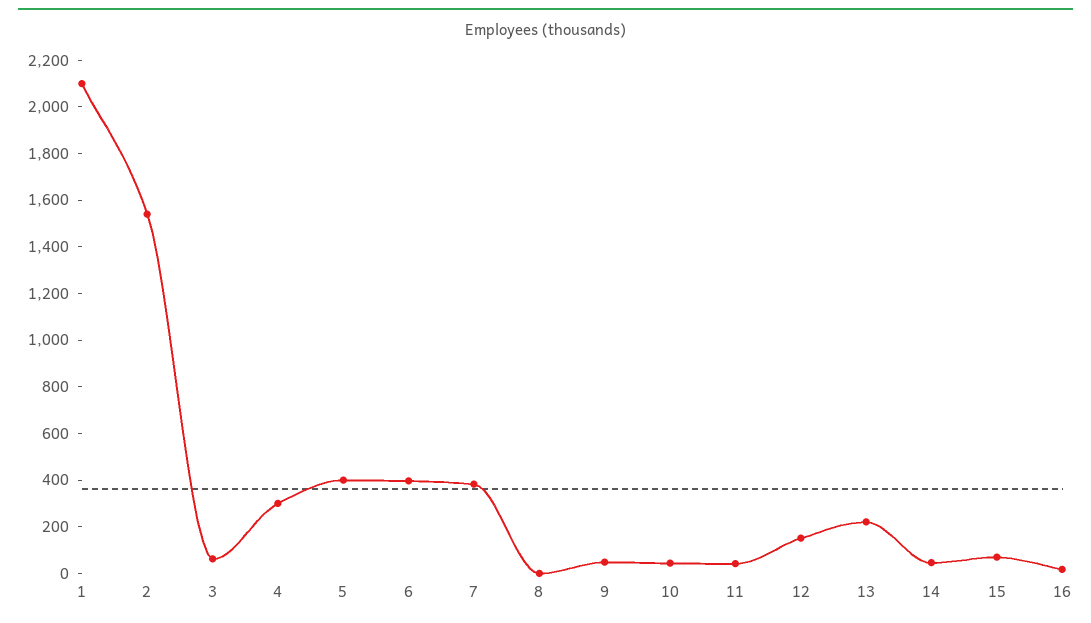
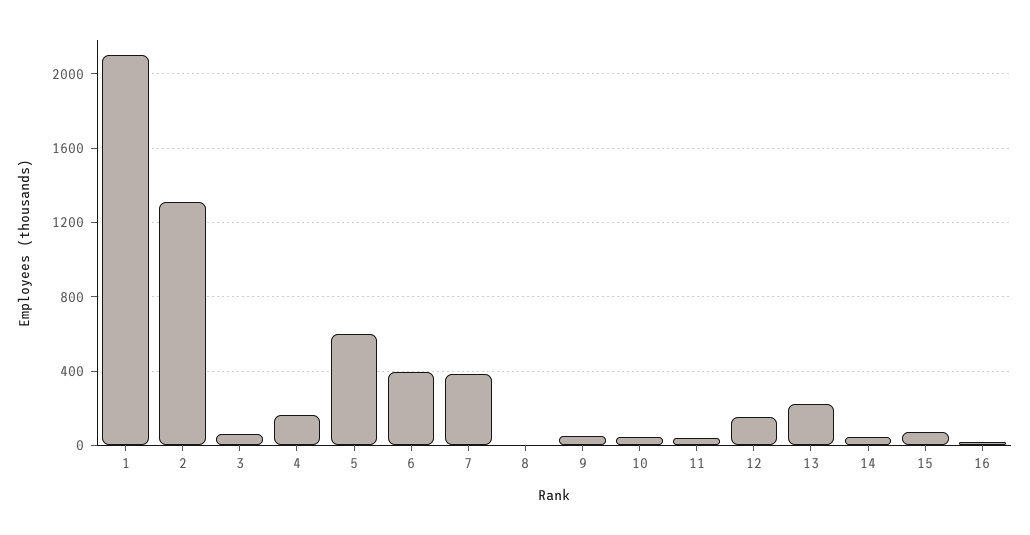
2: 1550 -> 1300
4: 300 -> 150
5: 400 -> 600

